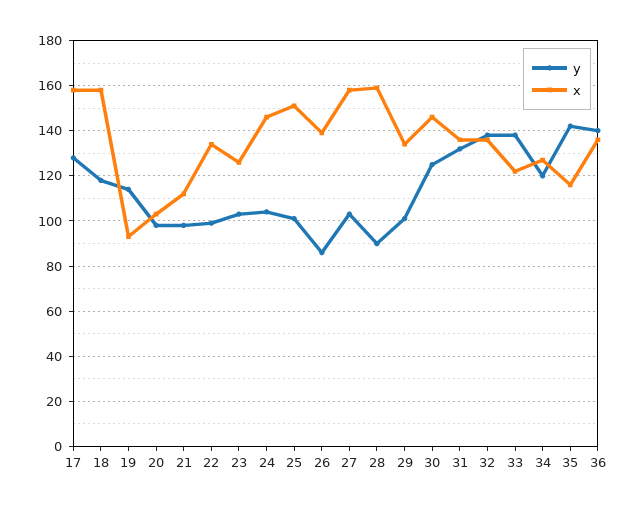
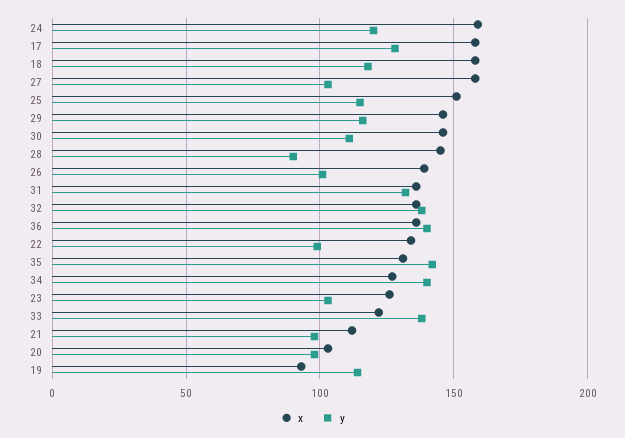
y, 24: 105 -> 120
x, 24: 145 -> 160
y, 25: 100 -> 115
y, 26: 85 -> 100
x, 28: 160 -> 145
y, 29: 100 -> 115
x, 29: 135 -> 145
y, 30: 125 -> 110
y, 34: 120 -> 140
x, 35: 115 -> 130

